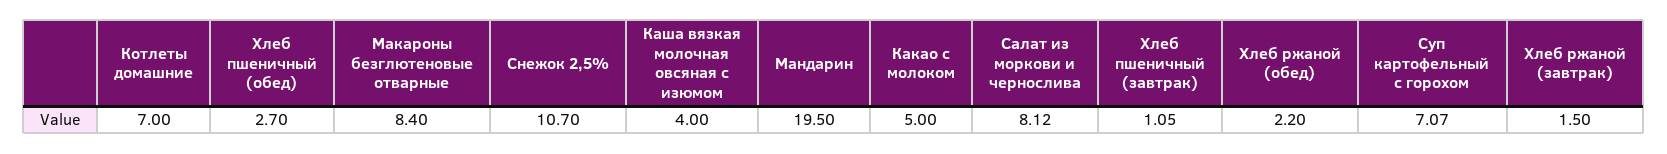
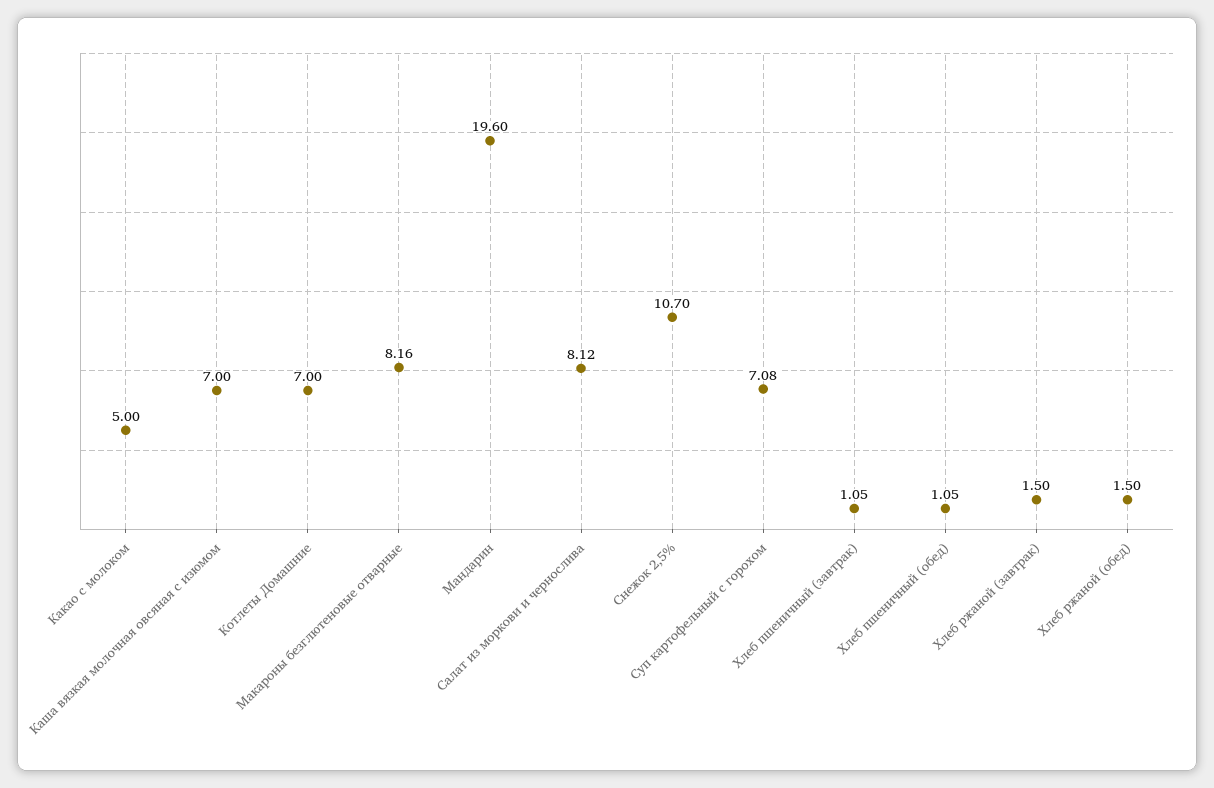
Хлеб пшеничный (обед): 2.7 -> 1.05
Макароны безглютеновые отварные: 8.4 -> 8.16
Каша вязкая молочная овсяная с изюмом: 4 -> 7
Мандарин: 19.5 -> 19.6
Хлеб ржаной (обед): 2.2 -> 1.5
Суп картофельный с горохом: 7.07 -> 7.08

